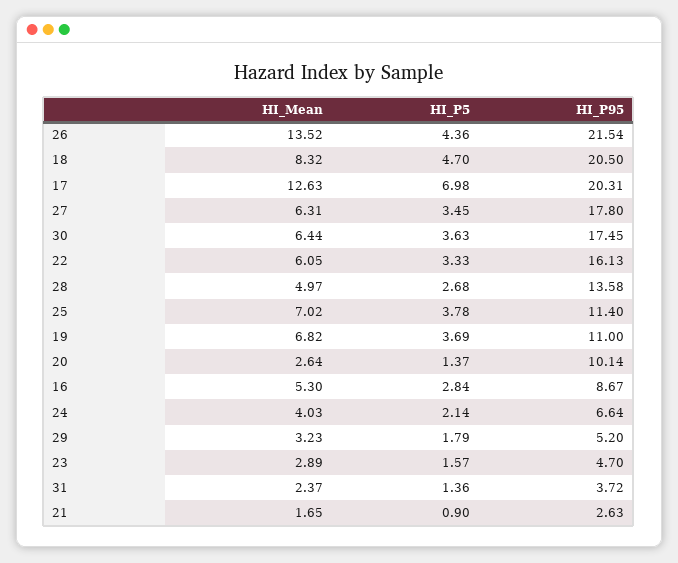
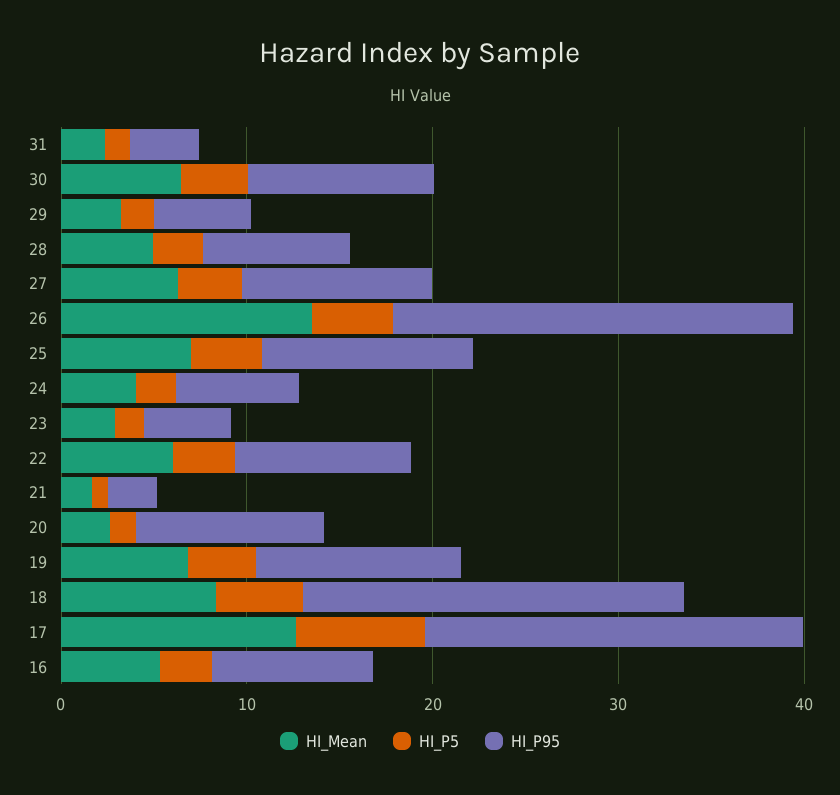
HI_P95, 27: 17.8 -> 10
HI_P95, 30: 17.45 -> 10
HI_P95, 22: 16.13 -> 10
HI_P95, 28: 13.58 -> 8

